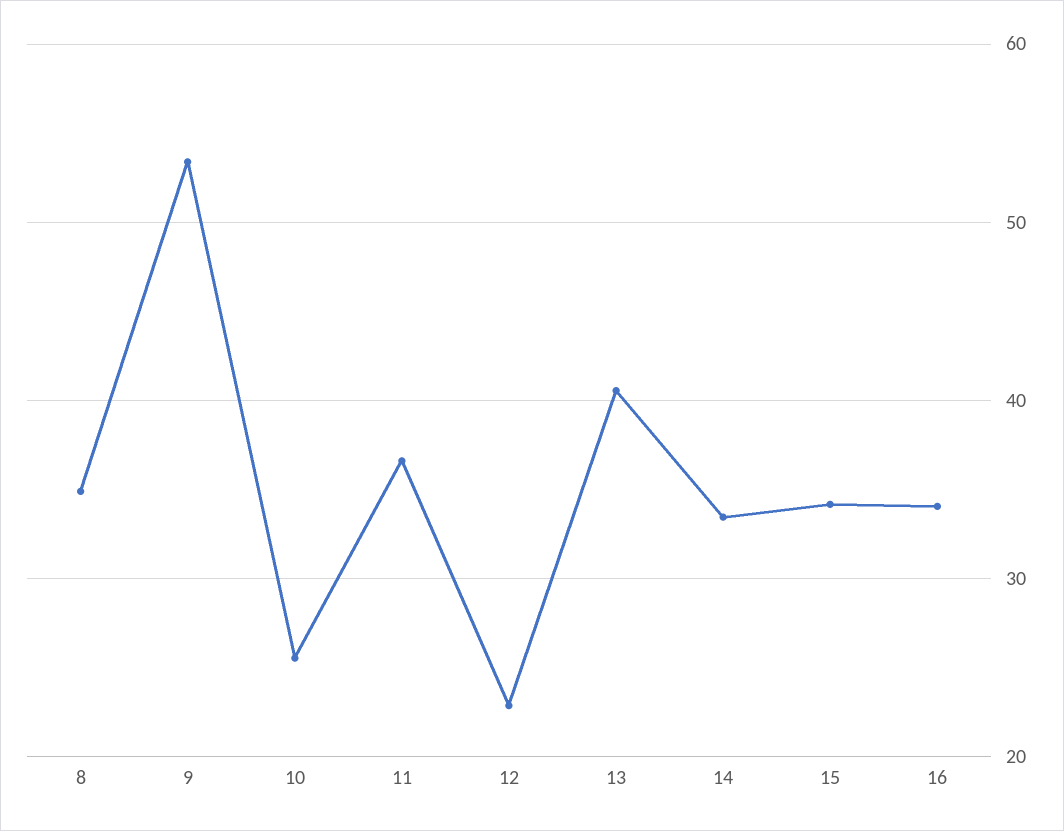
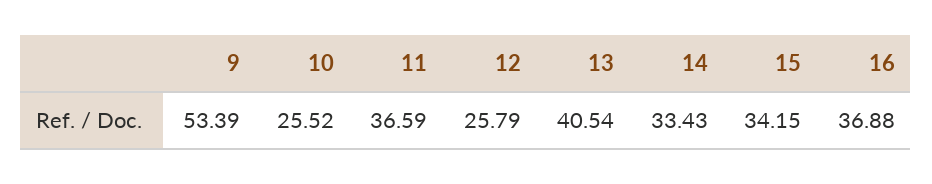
8: 35 -> none
12: 23 -> 25.79
16: 34 -> 36.88

